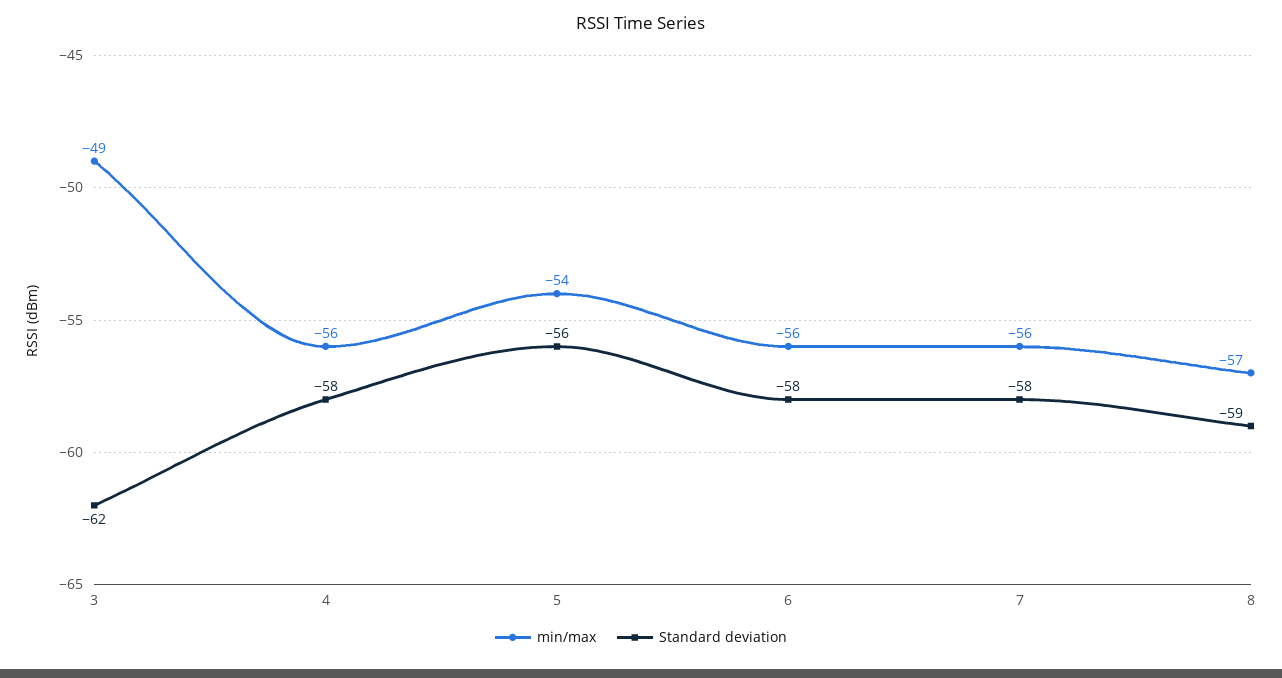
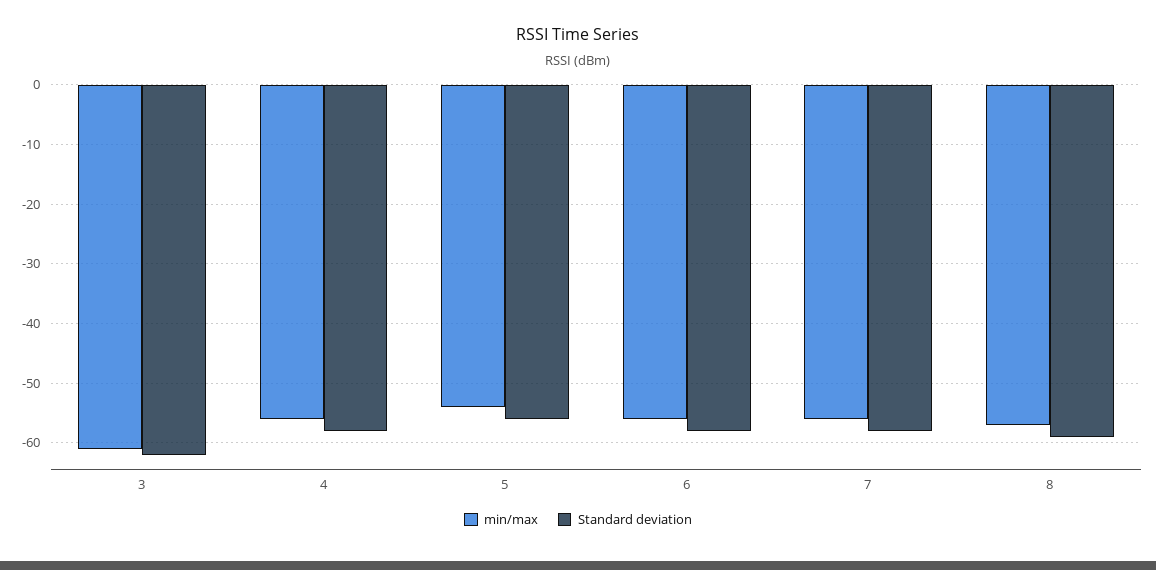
min/max, 3: -49 -> -60

